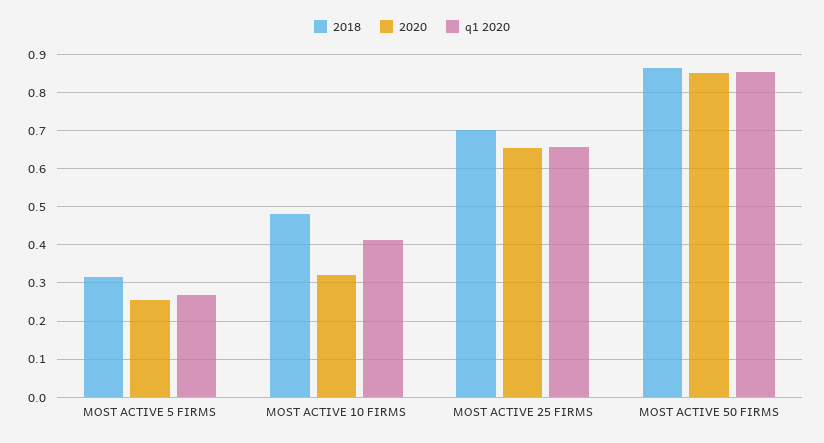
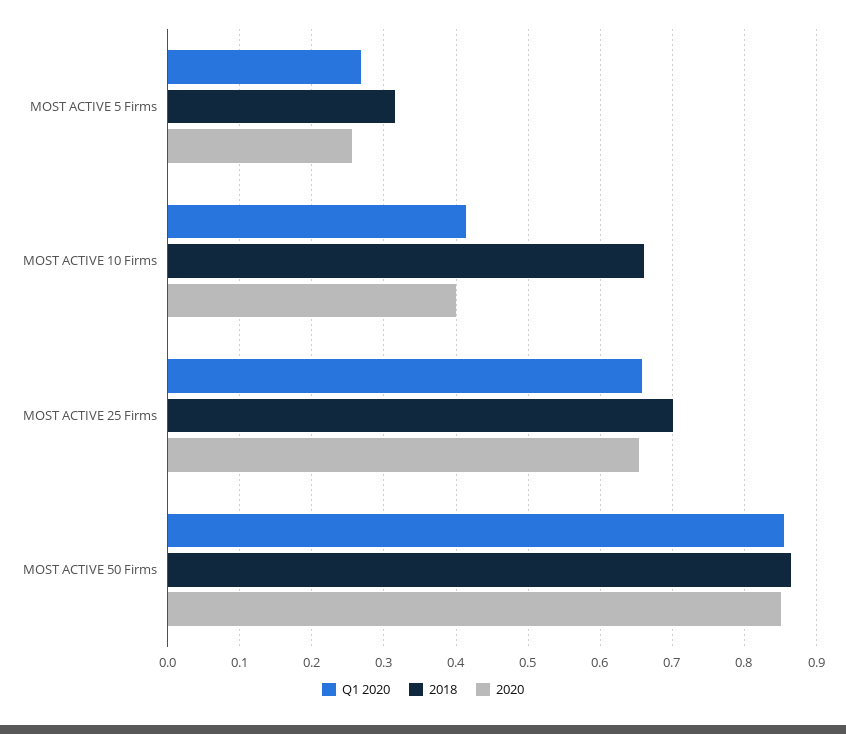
2018, MOST ACTIVE 10 FIRMS: 0.48 -> 0.66
2020, MOST ACTIVE 10 FIRMS: 0.32 -> 0.4

